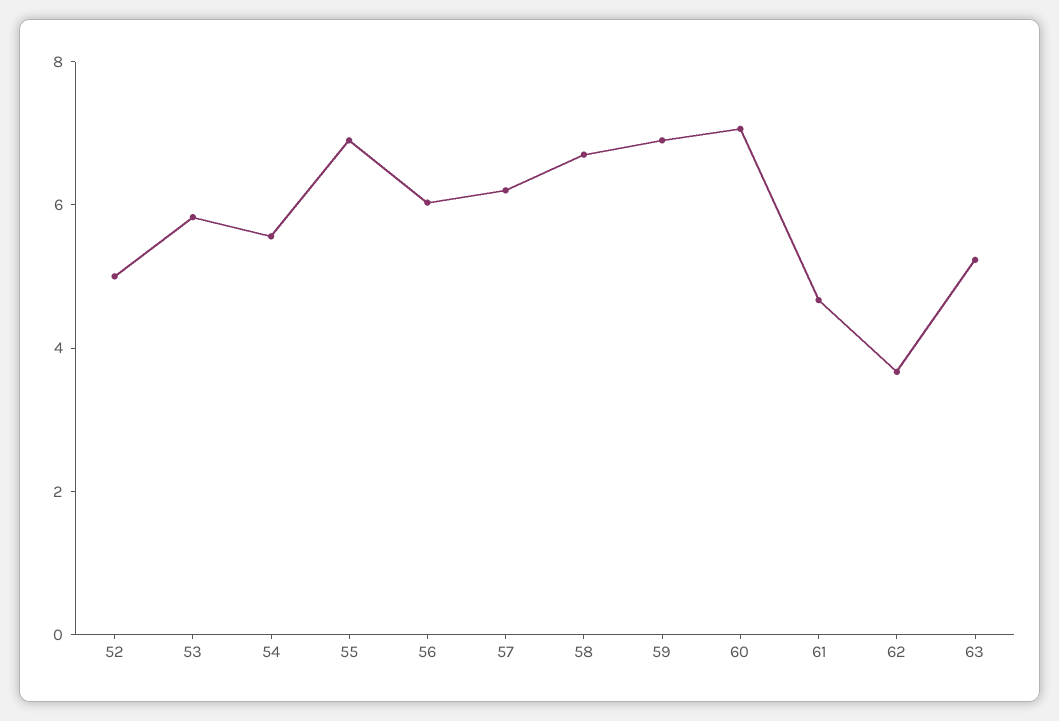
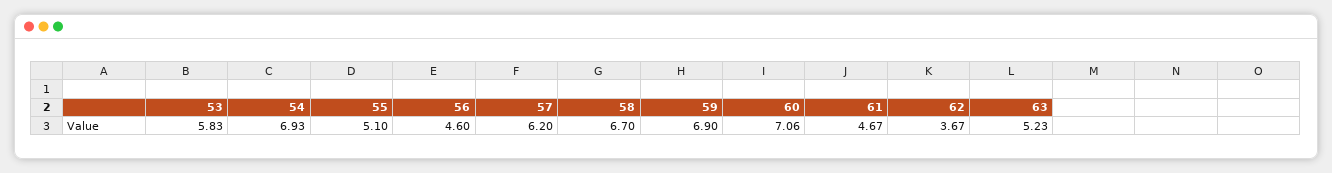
52: 5 -> none
54: 5.5 -> 6.93
55: 7 -> 5.1
56: 6 -> 4.6

